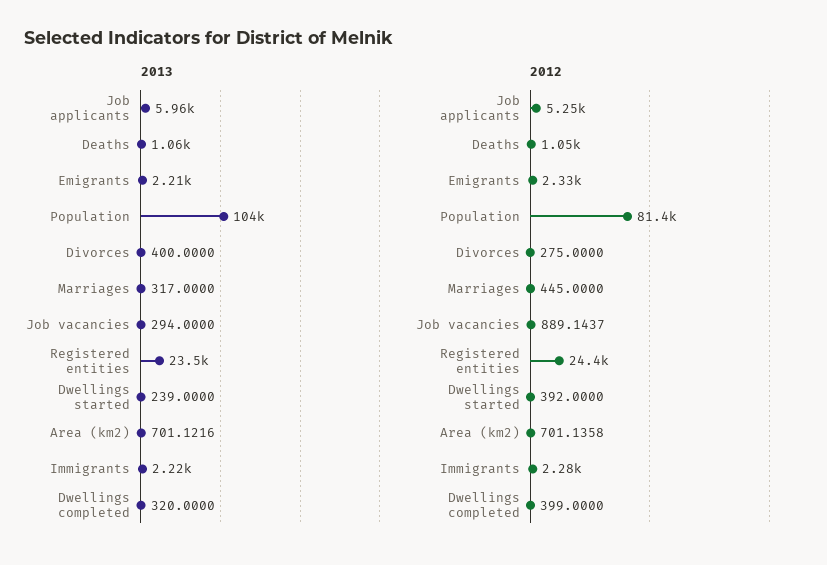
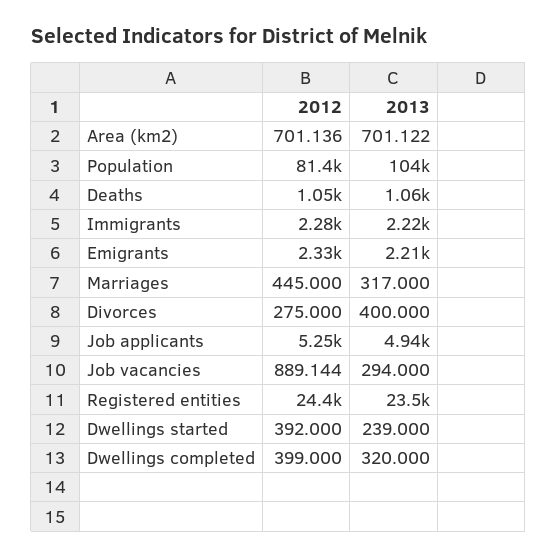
2013, Job applicants: 5960 -> 4940

